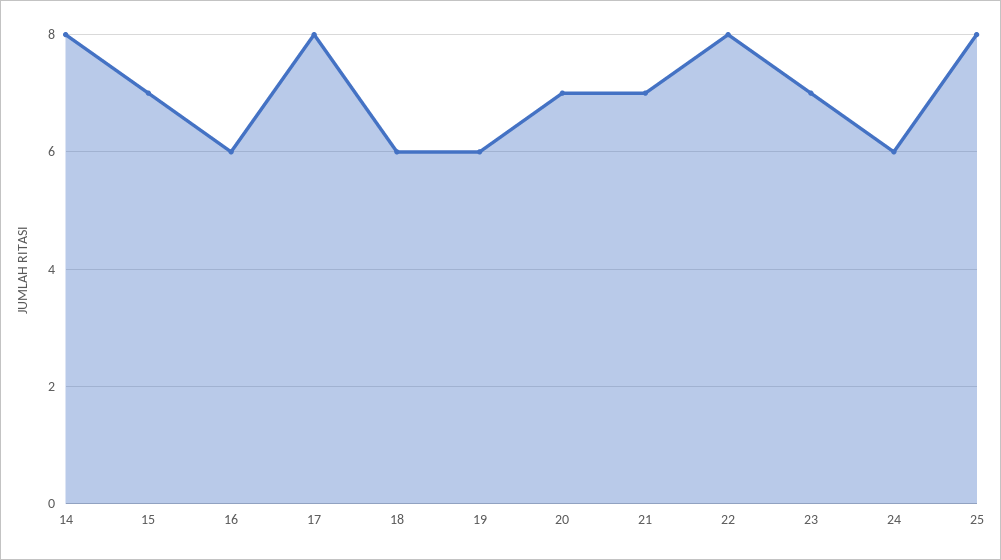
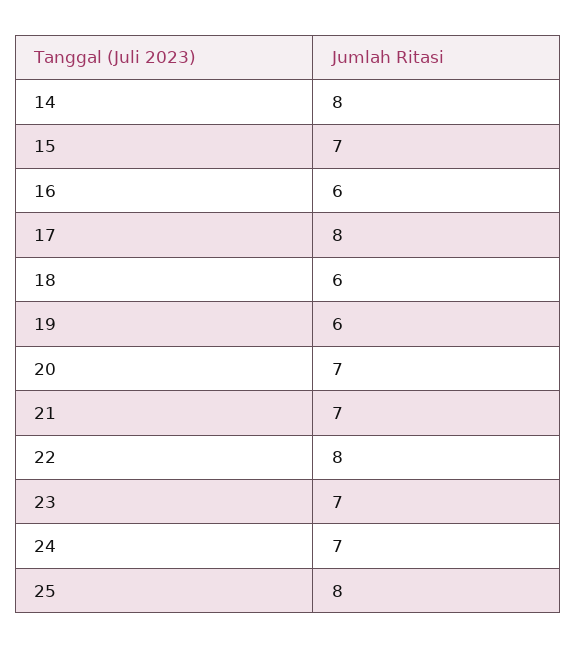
24: 6 -> 7

